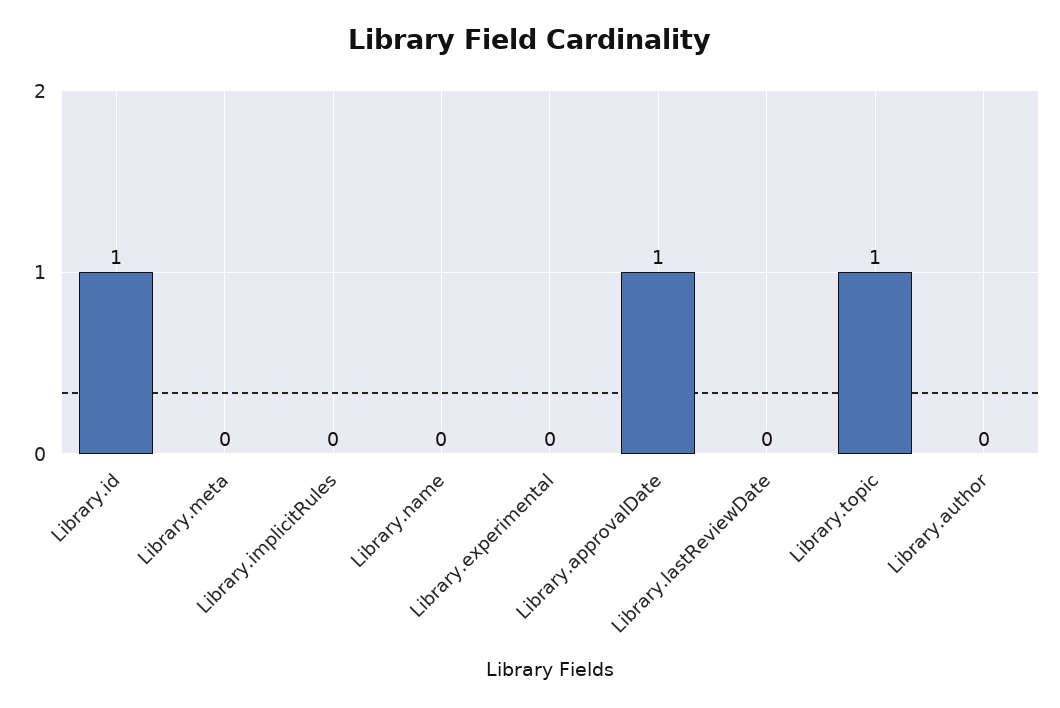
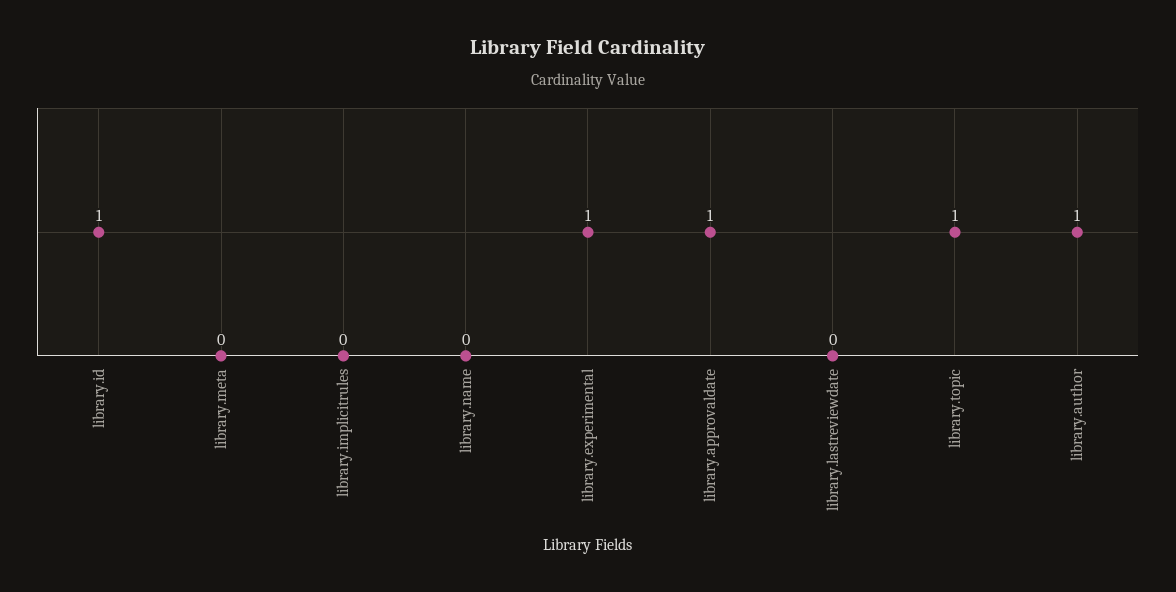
Library.experimental: 0 -> 1
Library.author: 0 -> 1

